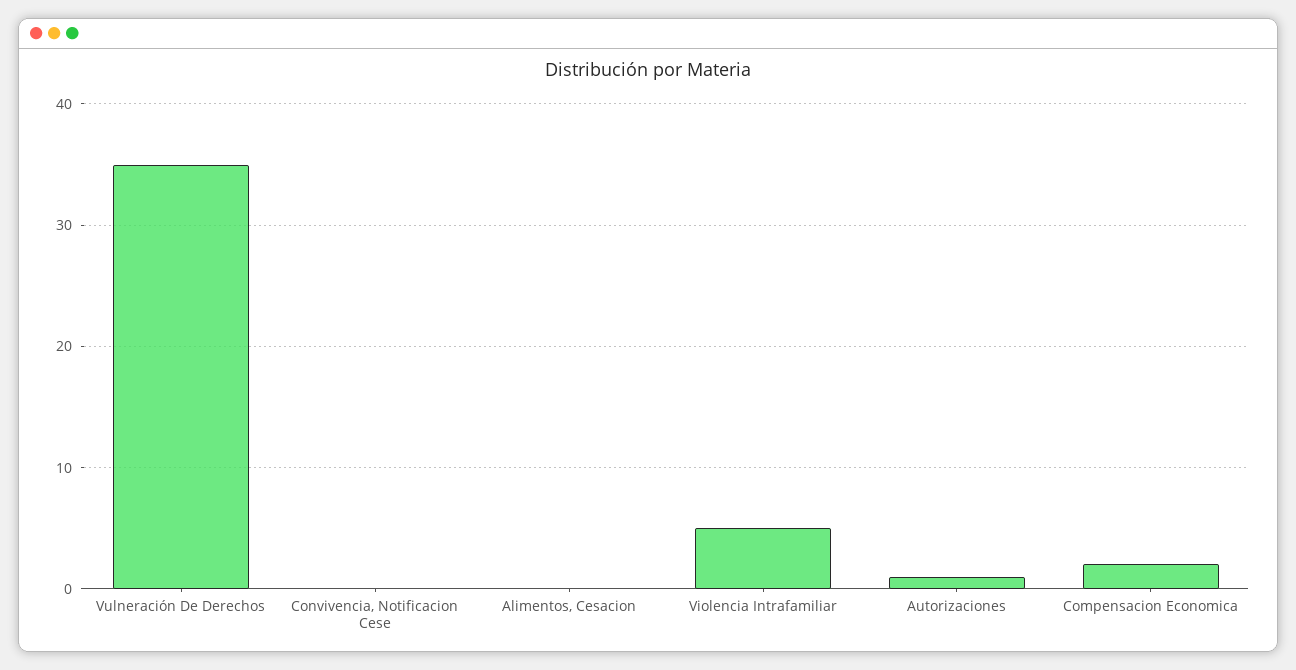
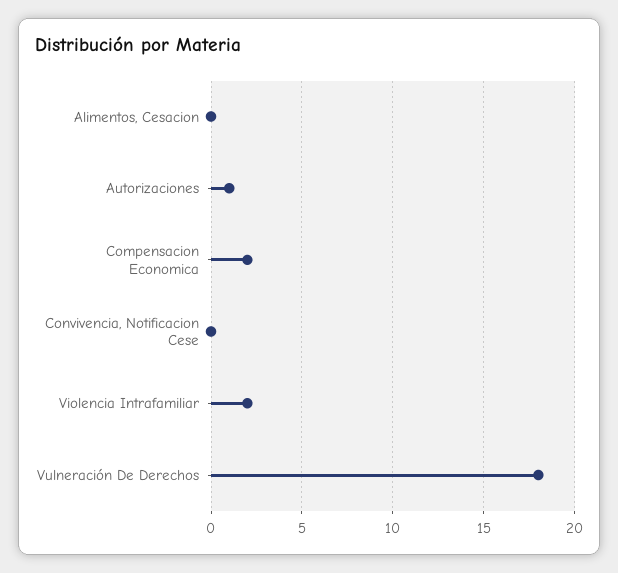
Vulneración De Derechos: 35 -> 18
Violencia Intrafamiliar: 5 -> 2

